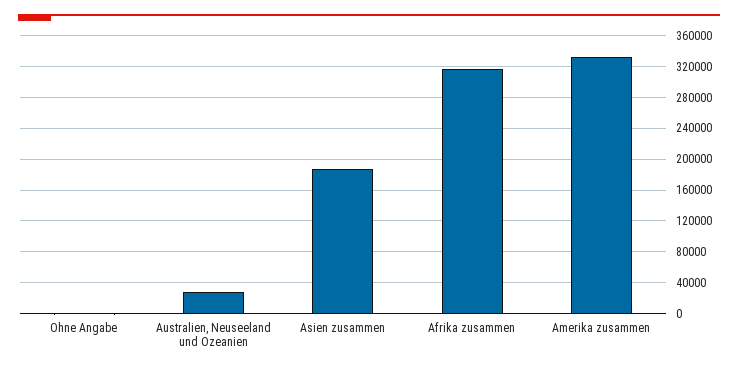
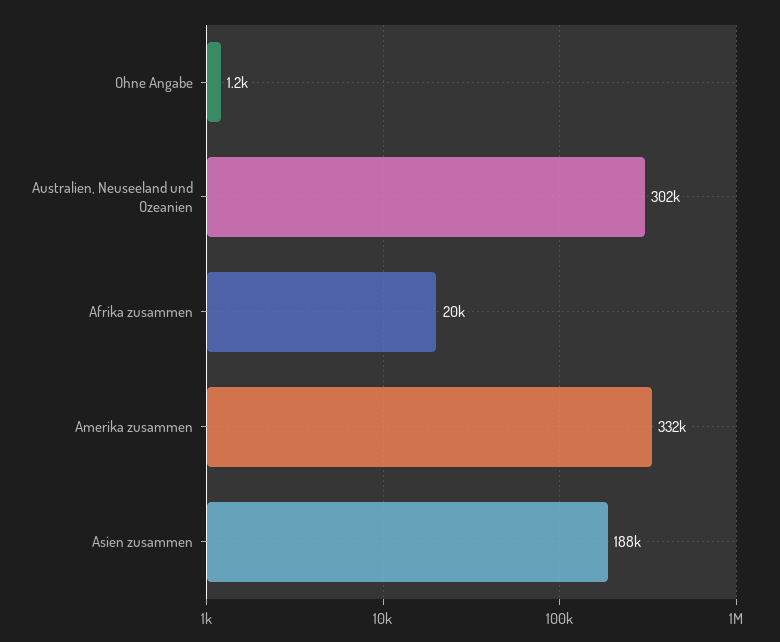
Australien, Neuseeland und Ozeanien: 30000 -> 302000
Afrika zusammen: 320000 -> 20000

